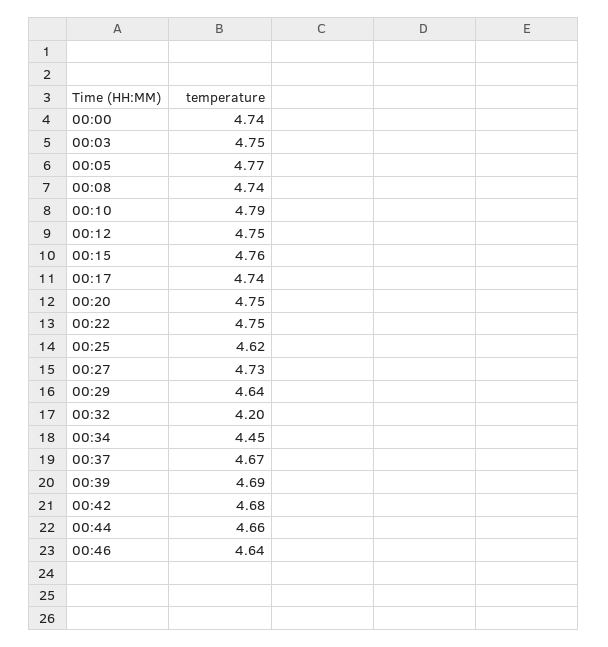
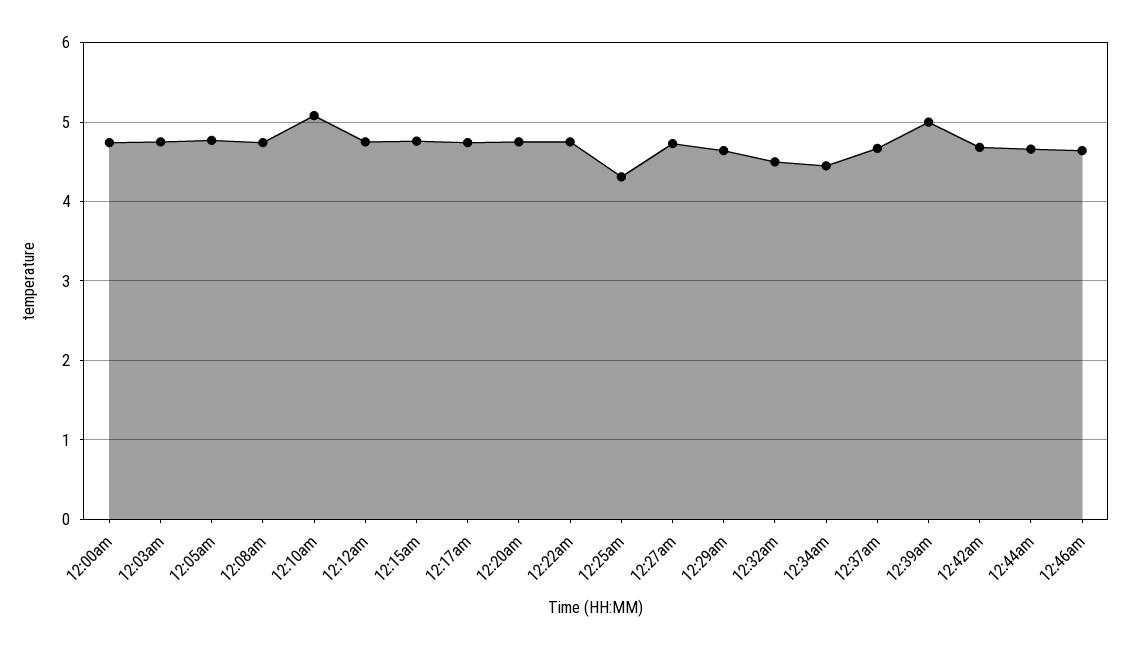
00:10: 4.79 -> 5.1
00:25: 4.62 -> 4.3
00:32: 4.2 -> 4.5
00:39: 4.69 -> 5

